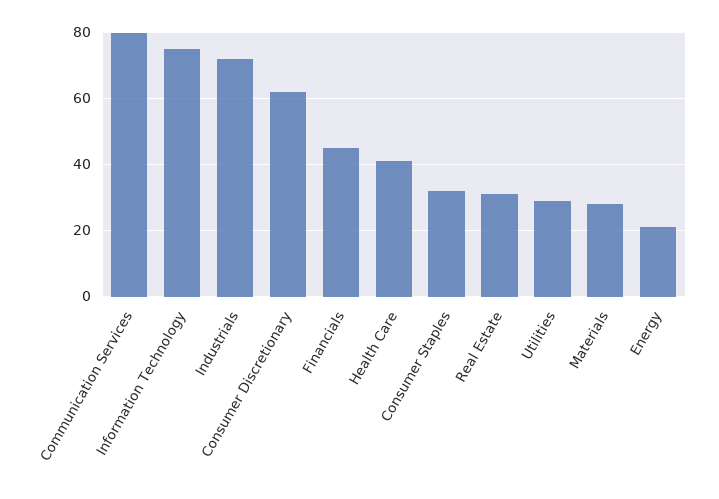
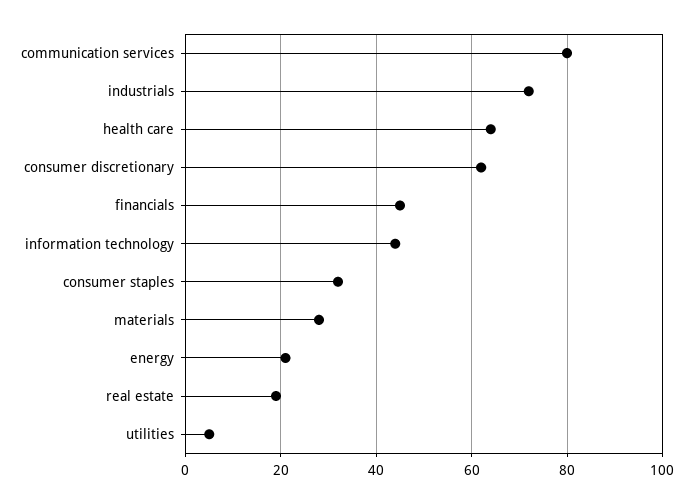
Information Technology: 75 -> 45
Health Care: 40 -> 65
Real Estate: 30 -> 20
Utilities: 30 -> 5

